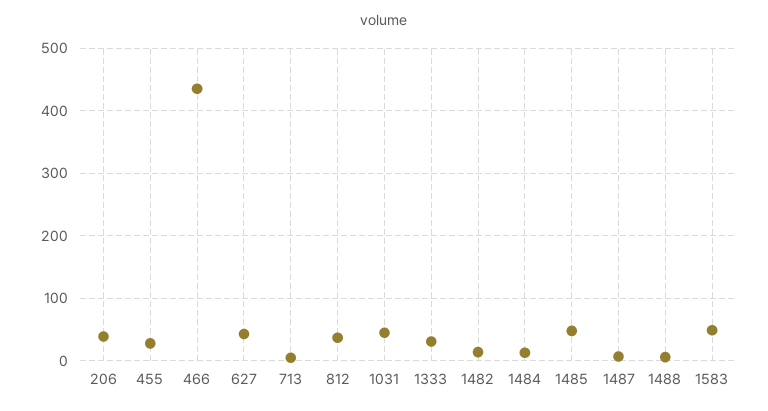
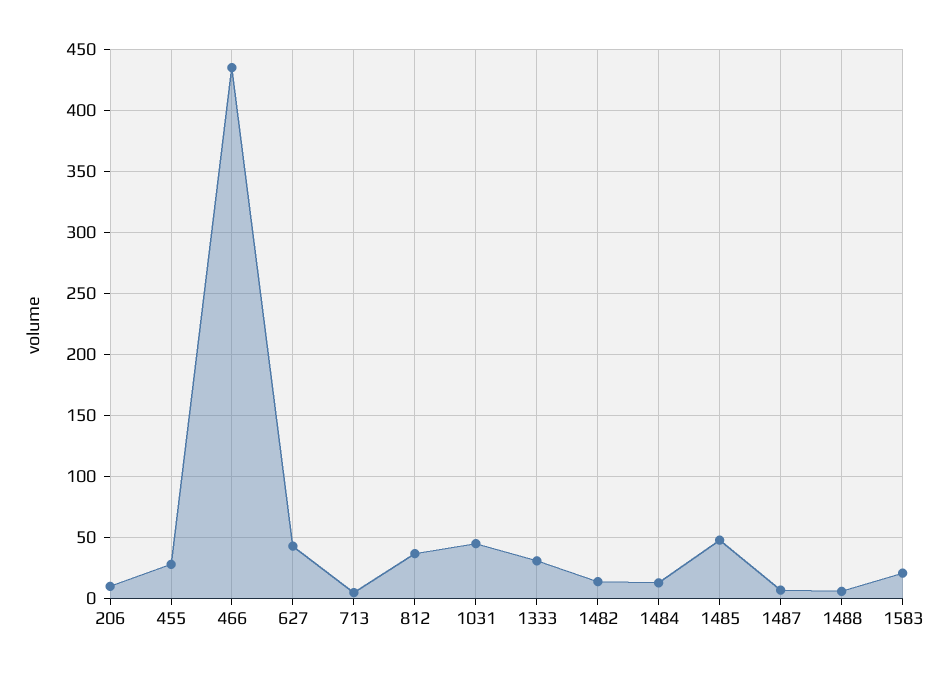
206: 40 -> 10
1583: 50 -> 20

